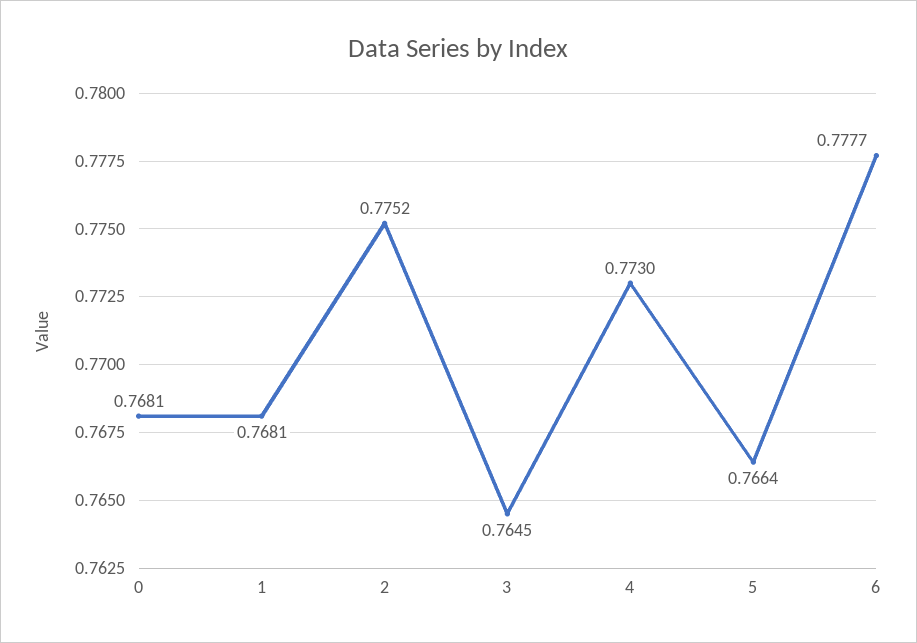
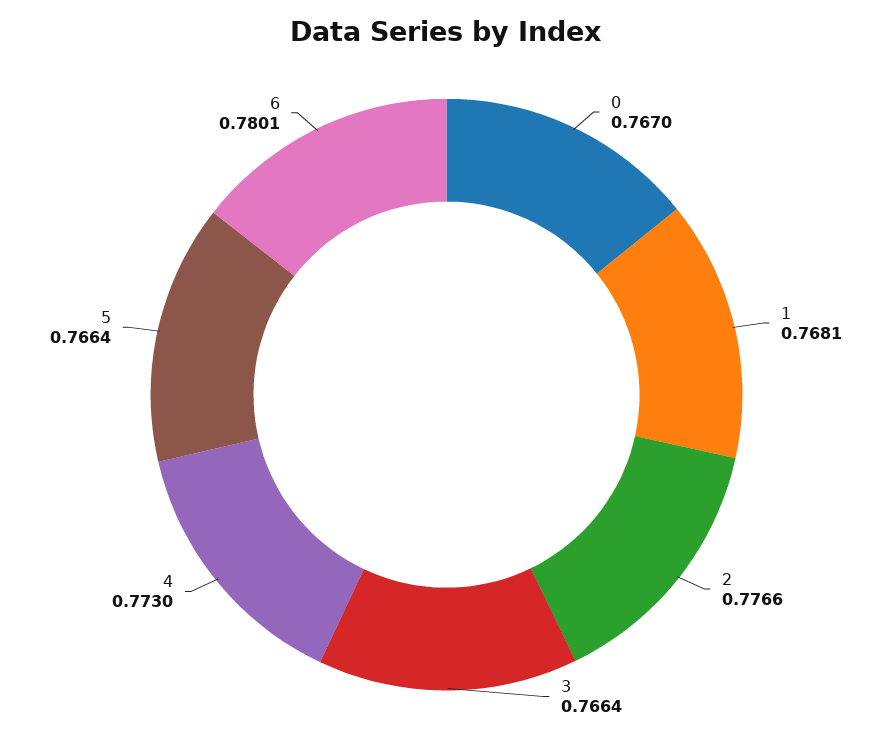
0: 0.7681 -> 0.767
2: 0.7752 -> 0.7766
3: 0.7645 -> 0.7664
6: 0.7777 -> 0.7801

